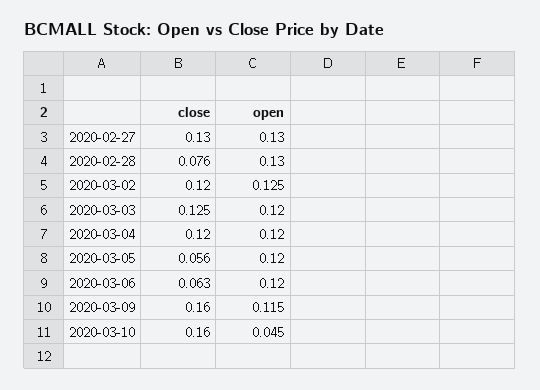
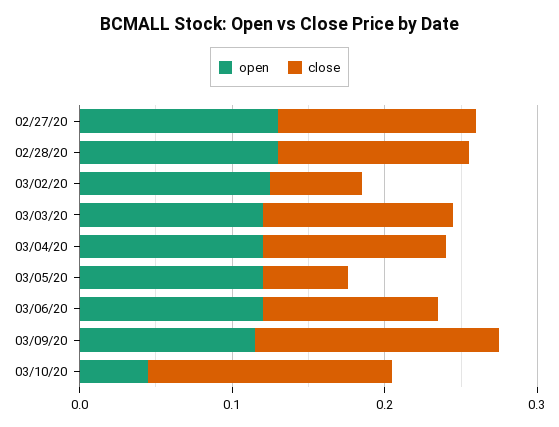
close, 2020-02-28: 0.076 -> 0.12
close, 2020-03-02: 0.12 -> 0.06
close, 2020-03-06: 0.063 -> 0.12

